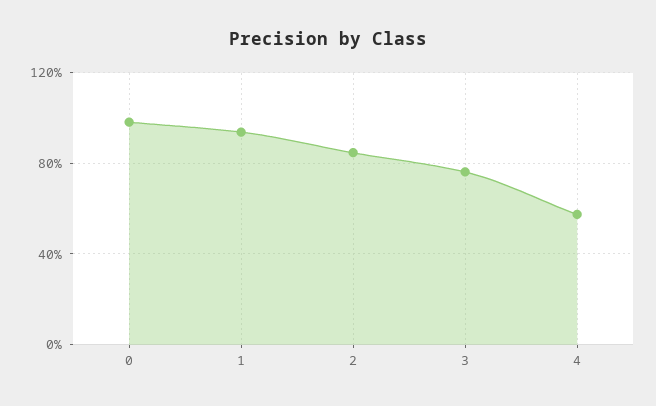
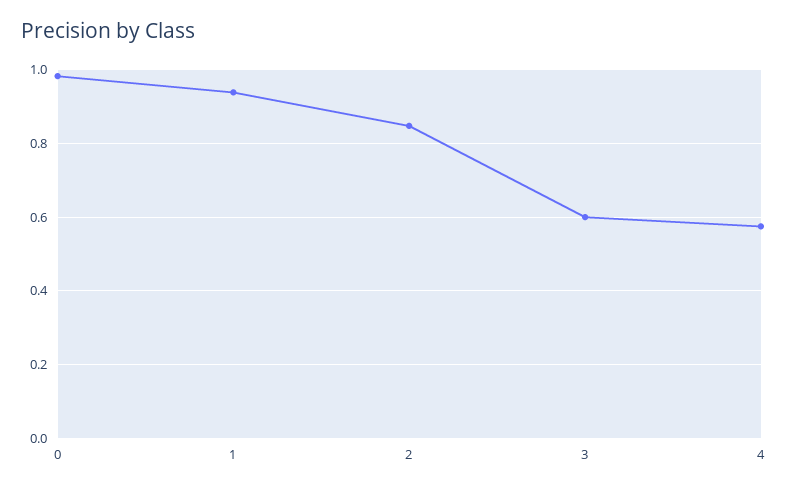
3: 0.75 -> 0.6

